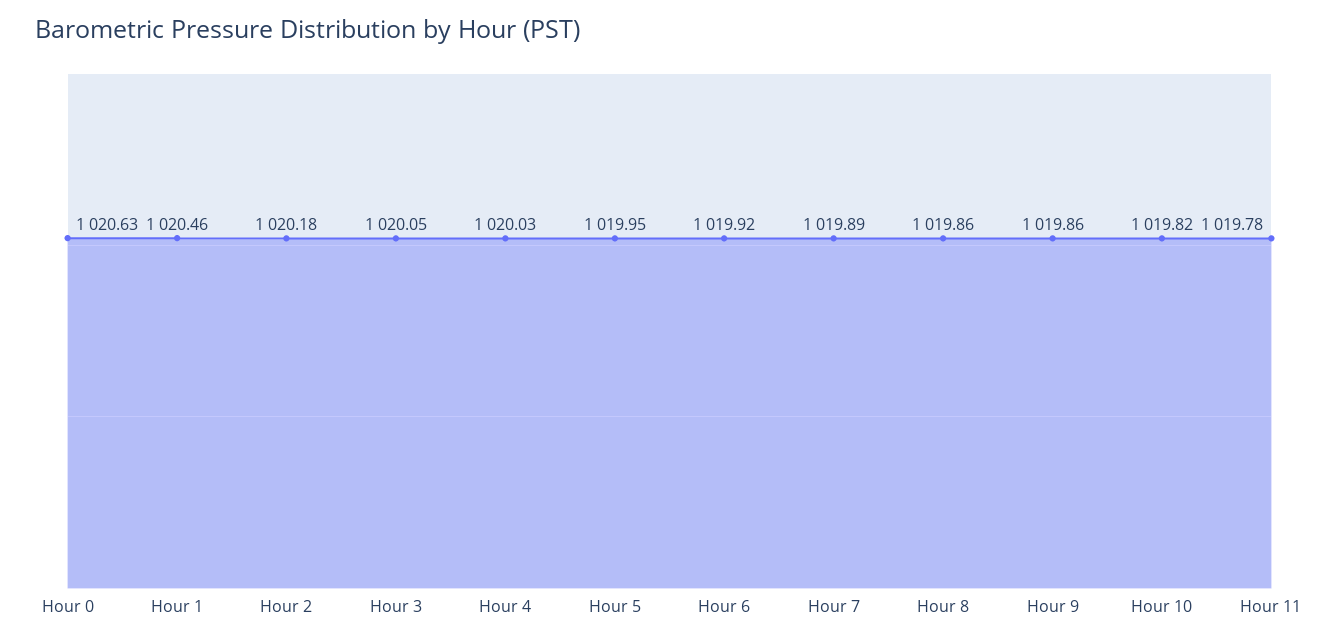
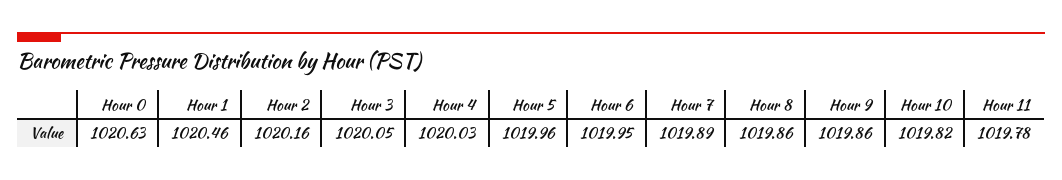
Hour 2: 1020.18 -> 1020.16
Hour 5: 1019.95 -> 1019.96
Hour 6: 1019.92 -> 1019.95

